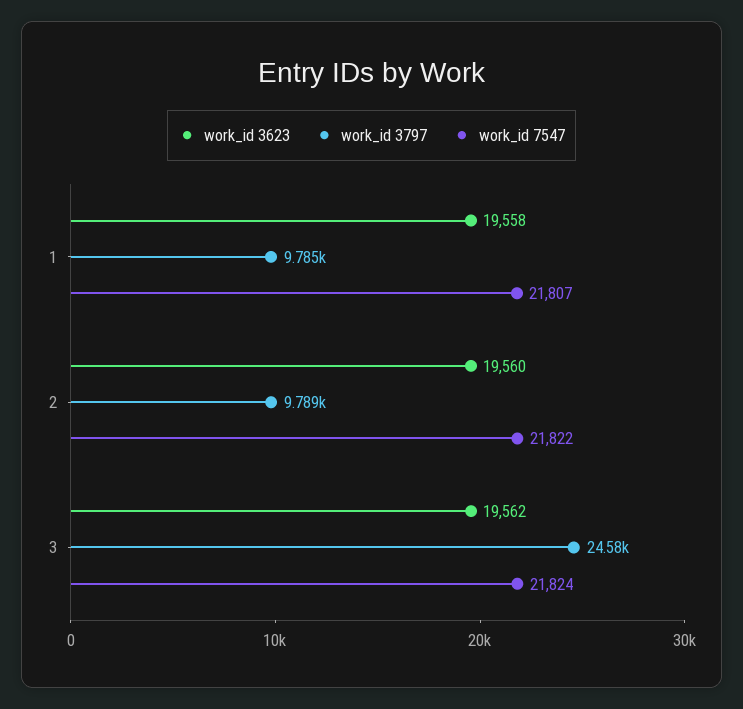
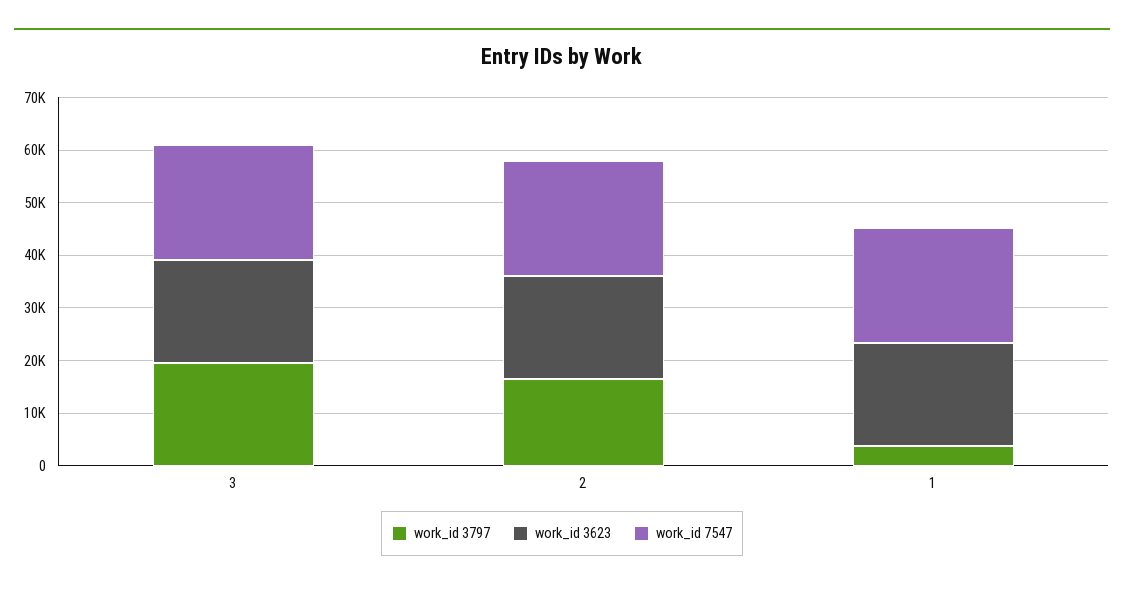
work_id 3797, 1: 9785 -> 4000
work_id 3797, 2: 9789 -> 16000
work_id 3797, 3: 24580 -> 20000

